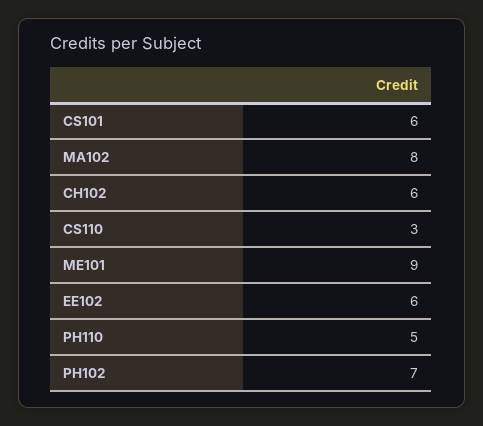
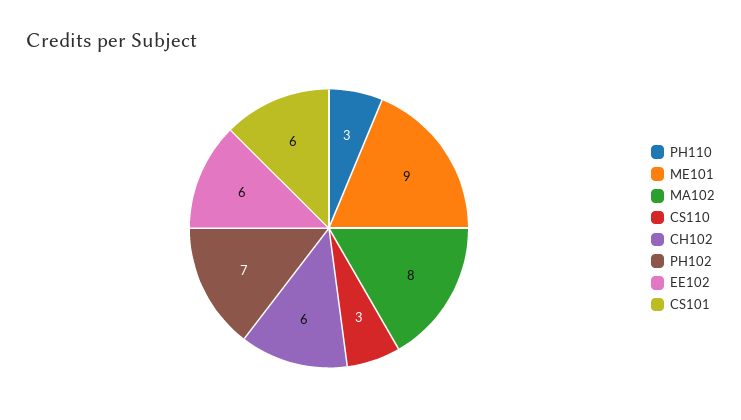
PH110: 5 -> 3

